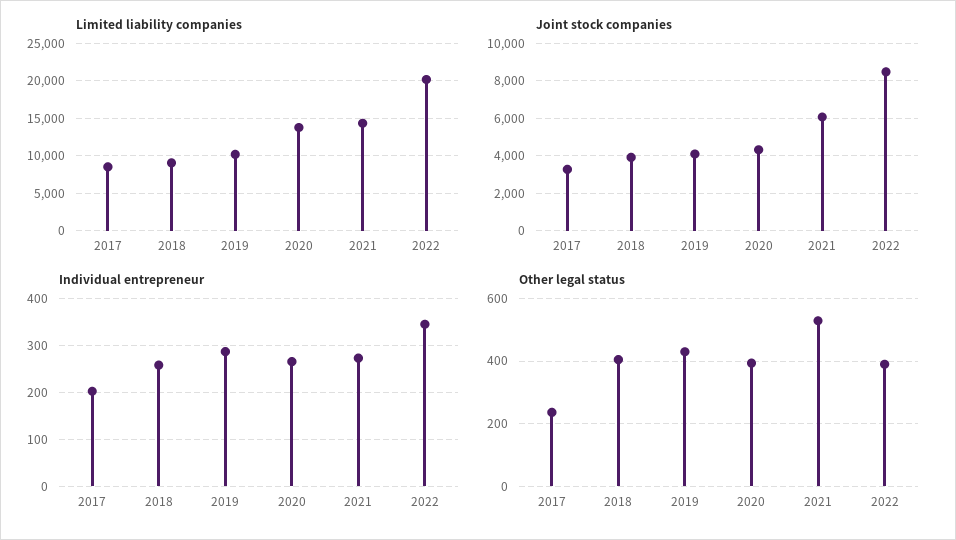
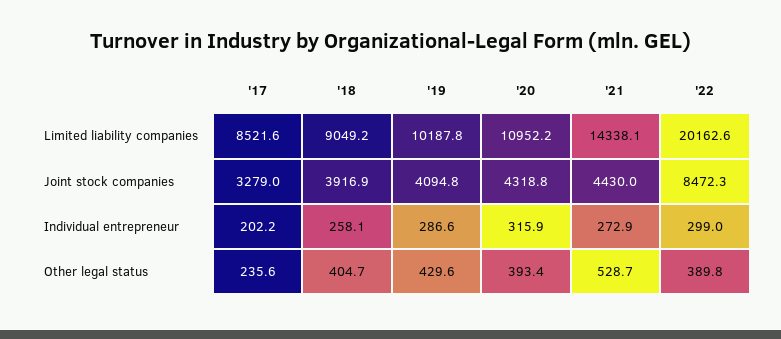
Limited liability companies, 2020: 14000 -> 10952.2
Joint stock companies, 2021: 6000 -> 4430
Individual entrepreneur, 2020: 260 -> 315.9
Individual entrepreneur, 2022: 340 -> 299

